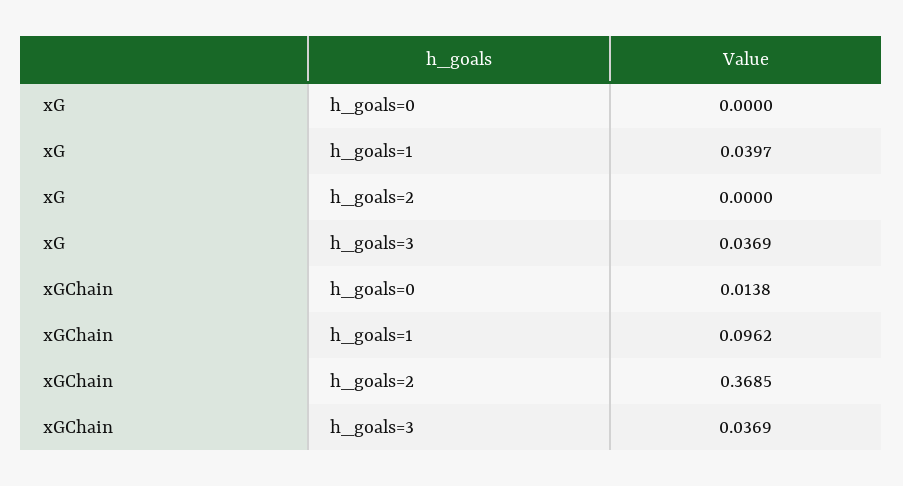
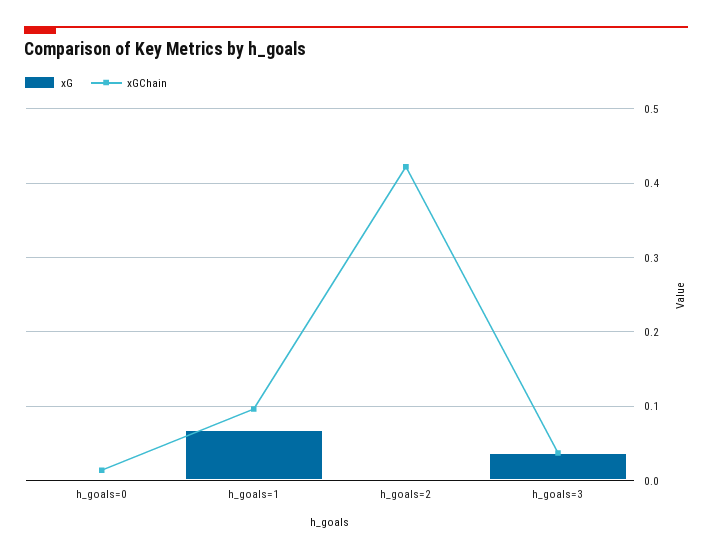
xG, h_goals=1: 0.0397 -> 0.07
xGChain, h_goals=2: 0.3685 -> 0.42

